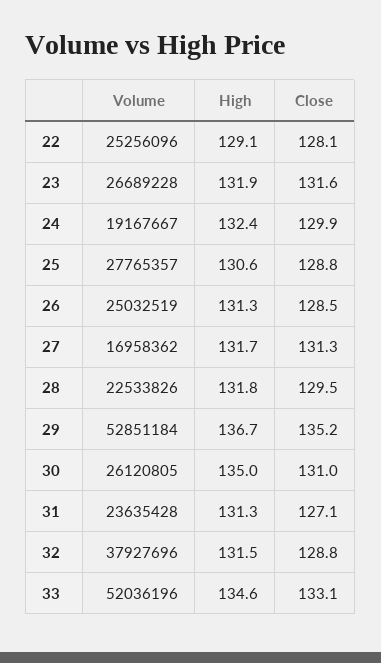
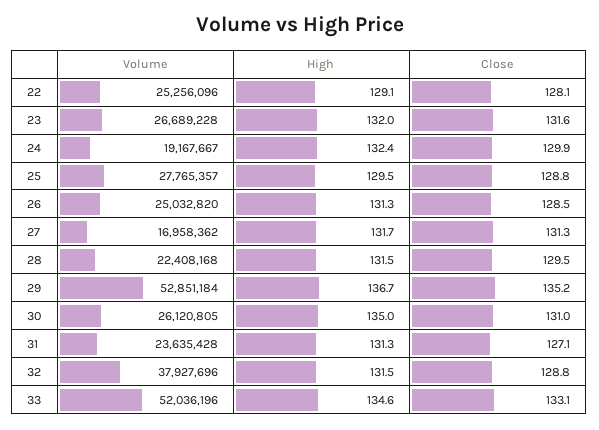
High, 23: 131.9 -> 132
High, 25: 130.6 -> 129.5
Volume, 26: 25032519 -> 25032820
Volume, 28: 22533826 -> 22408168
High, 28: 131.8 -> 131.5

